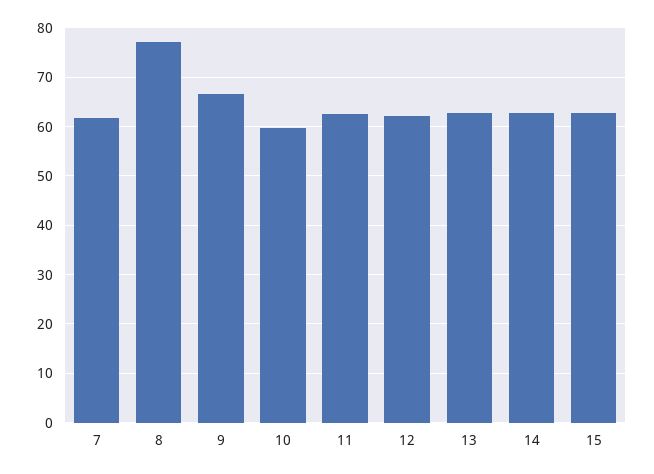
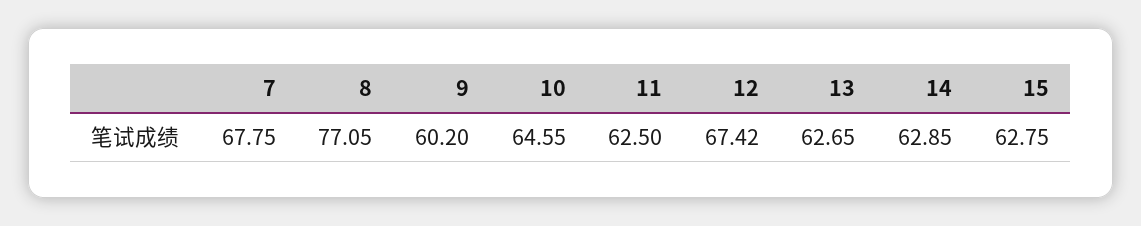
7: 62 -> 67.75
9: 66 -> 60.2
10: 60 -> 64.55
12: 62 -> 67.42

